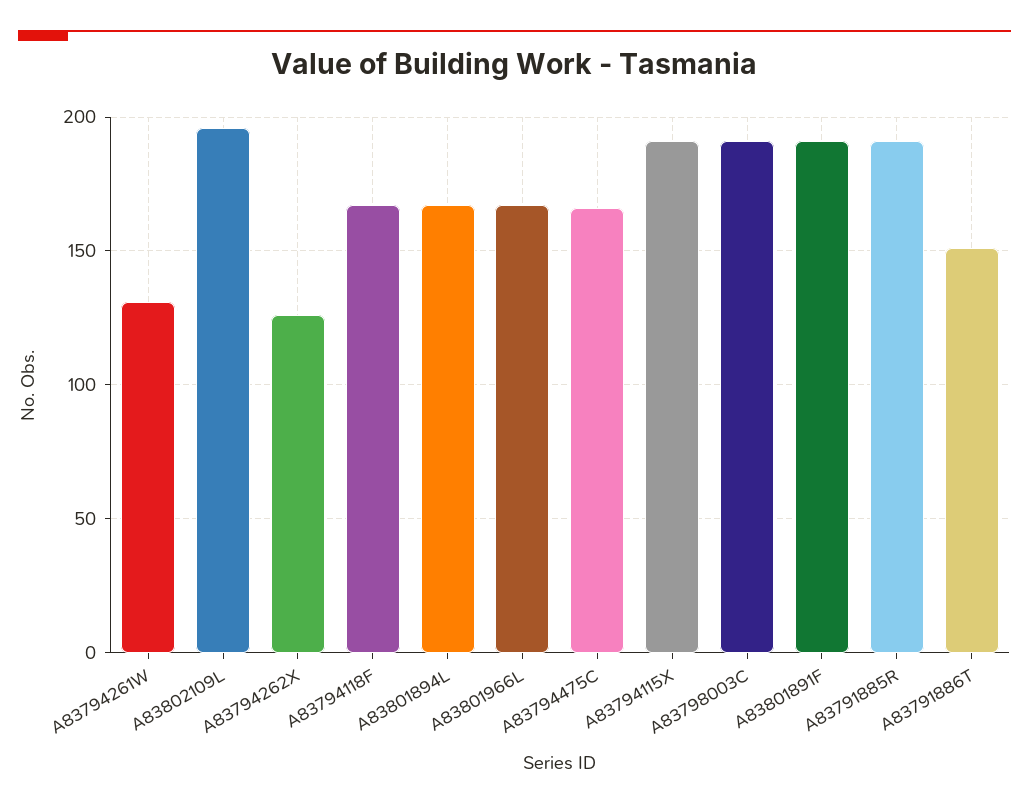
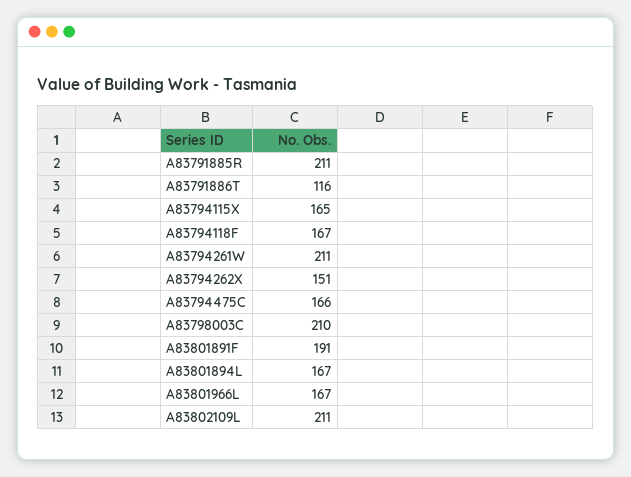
A83794261W: 130 -> 211
A83802109L: 195 -> 211
A83794262X: 125 -> 151
A83794115X: 190 -> 165
A83798003C: 190 -> 210
A83791885R: 190 -> 211
A83791886T: 150 -> 116

